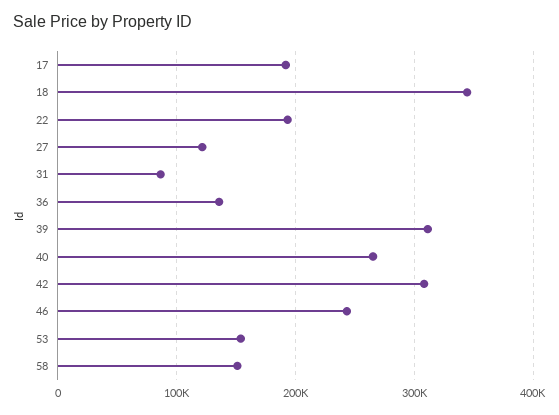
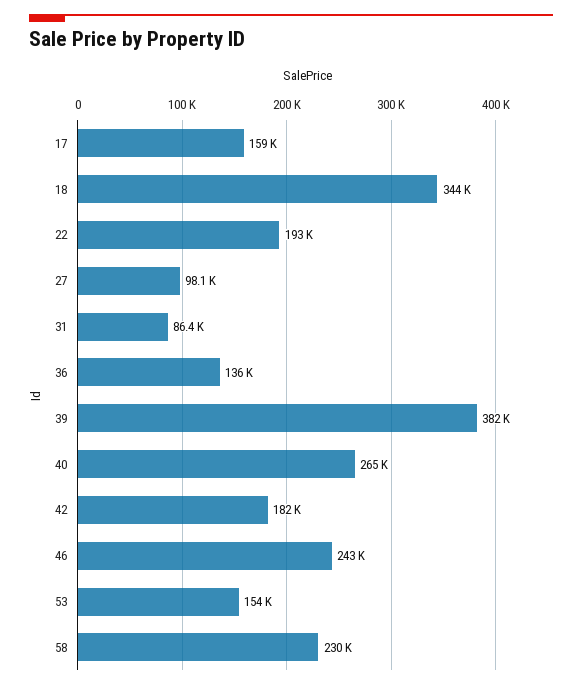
17: 190000 -> 159000
27: 120000 -> 98100
39: 310000 -> 382000
42: 310000 -> 182000
58: 150000 -> 230000

